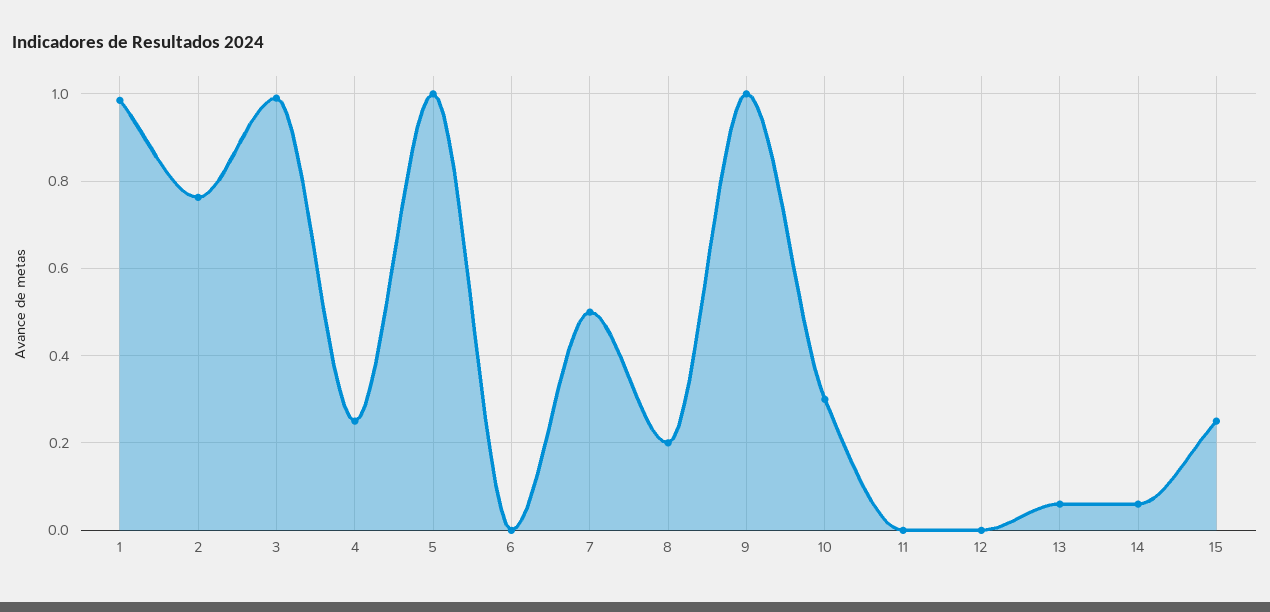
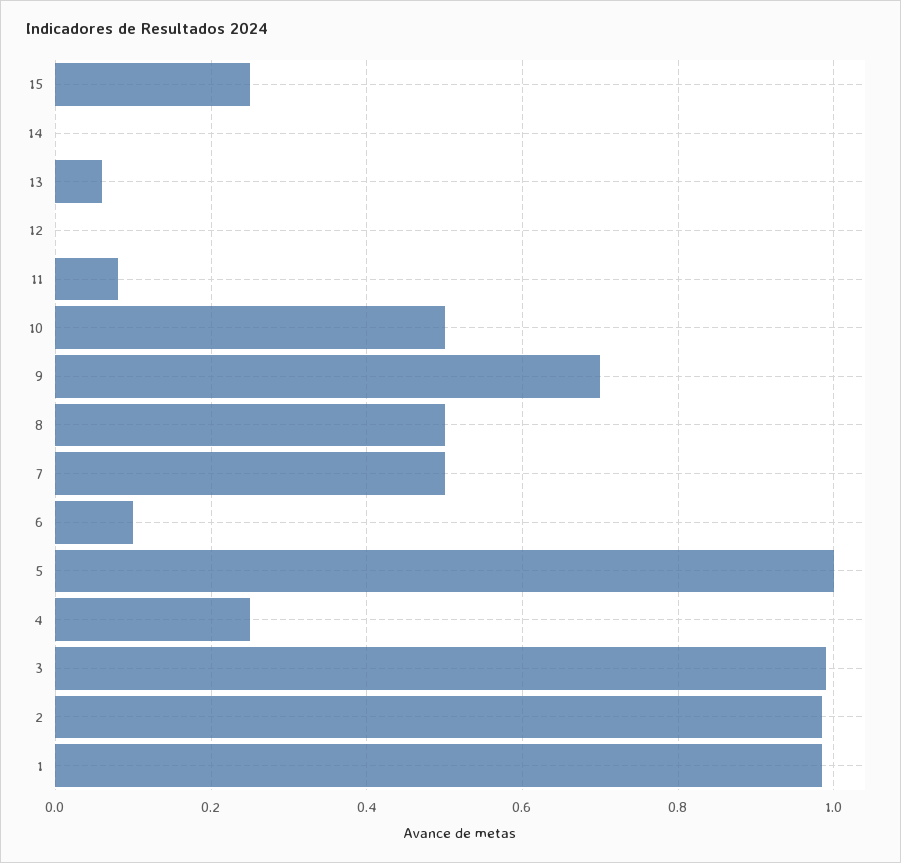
2: 0.76 -> 0.98
6: 0 -> 0.1
8: 0.2 -> 0.5
9: 1 -> 0.7
10: 0.3 -> 0.5
11: 0 -> 0.08
14: 0.06 -> 0

